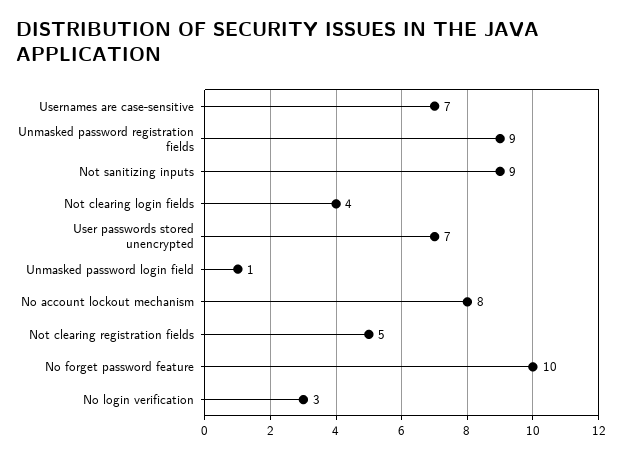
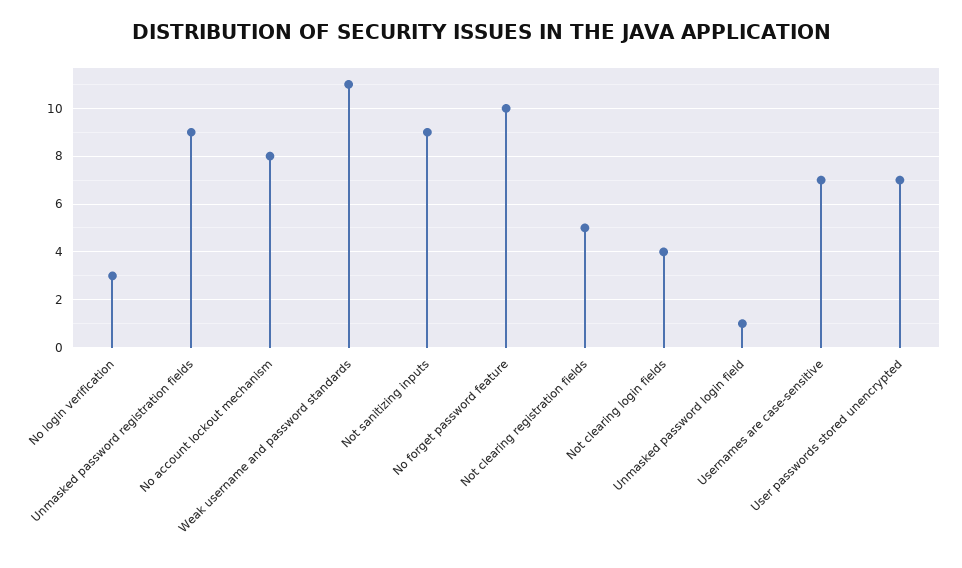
Weak username and password standards: none -> 11

